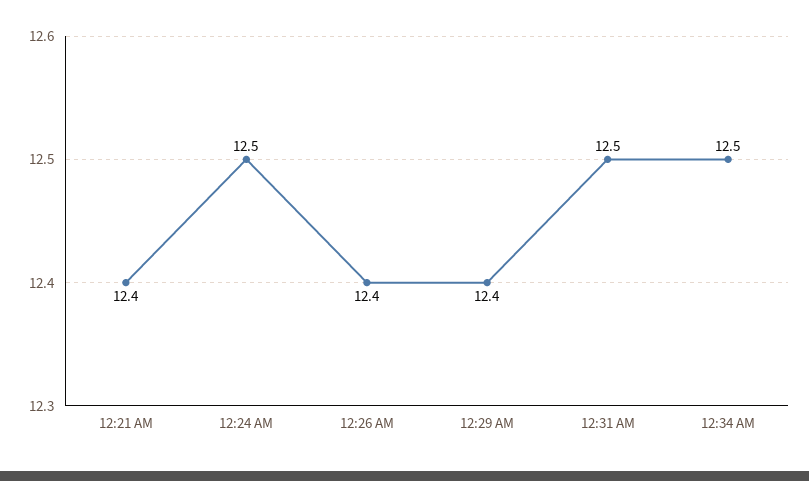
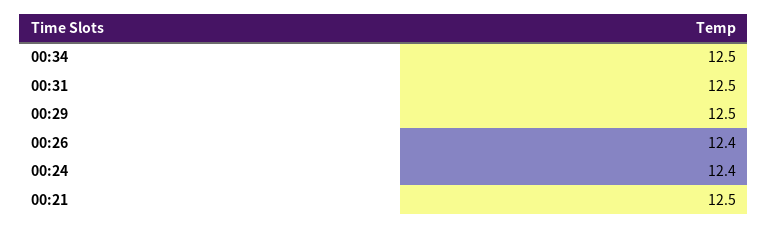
12:21 AM: 12.4 -> 12.5
12:24 AM: 12.5 -> 12.4
12:29 AM: 12.4 -> 12.5

